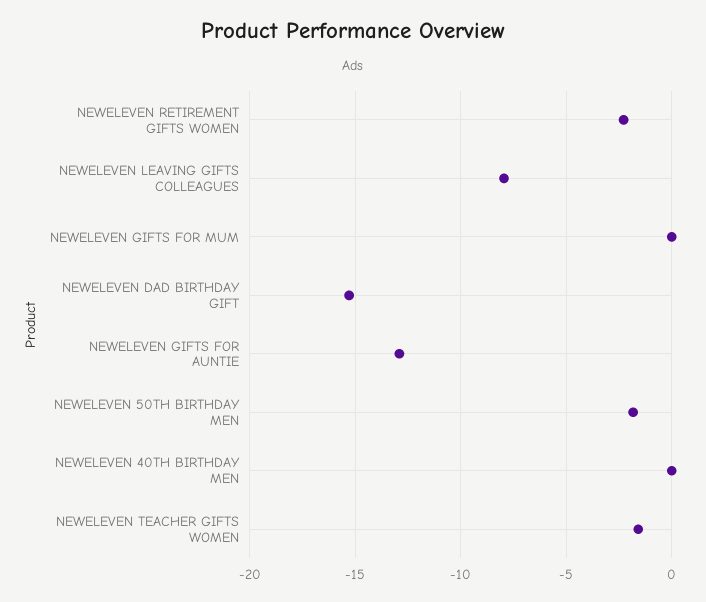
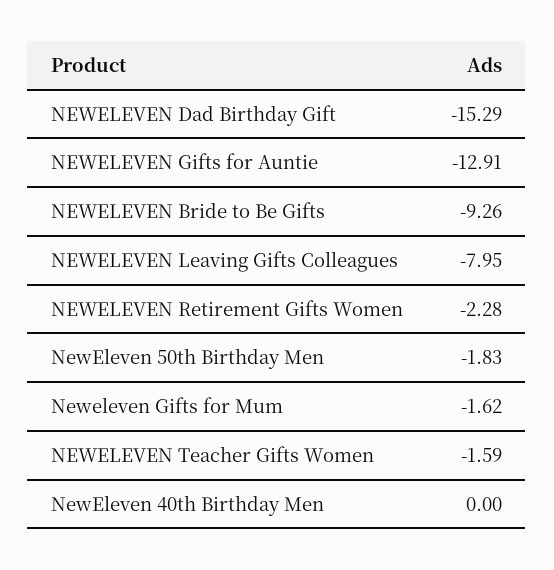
NEWELEVEN GIFTS FOR MUM: 0 -> -1.62
NEWELEVEN Bride to Be Gifts: none -> -9.26

